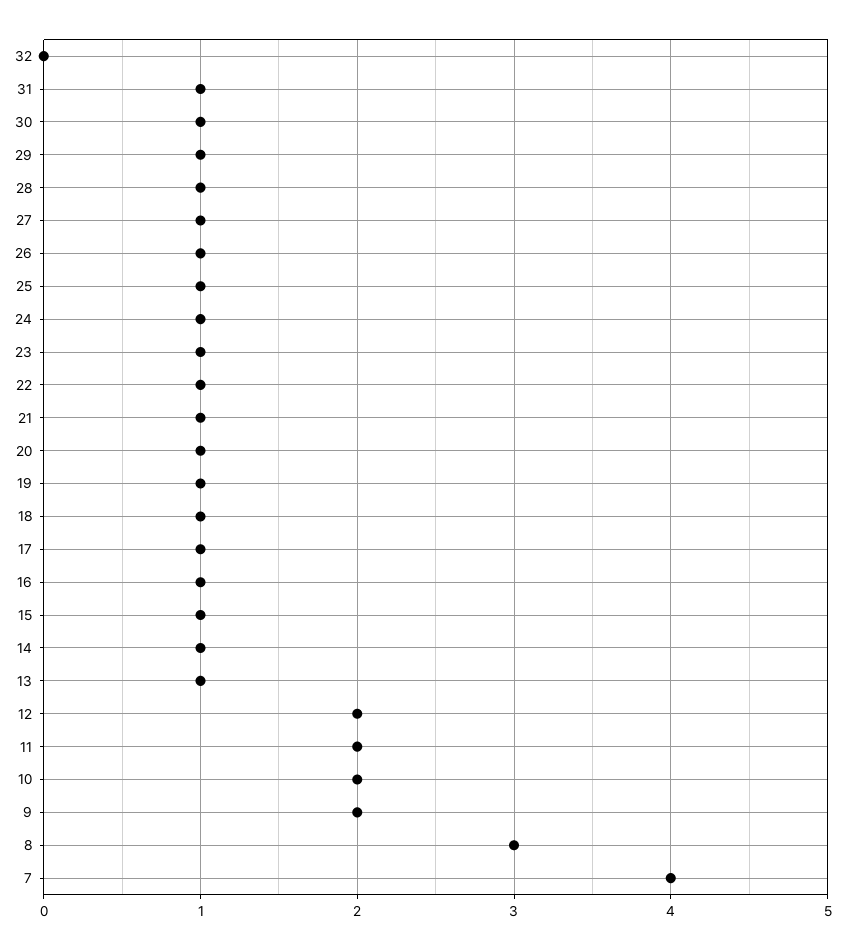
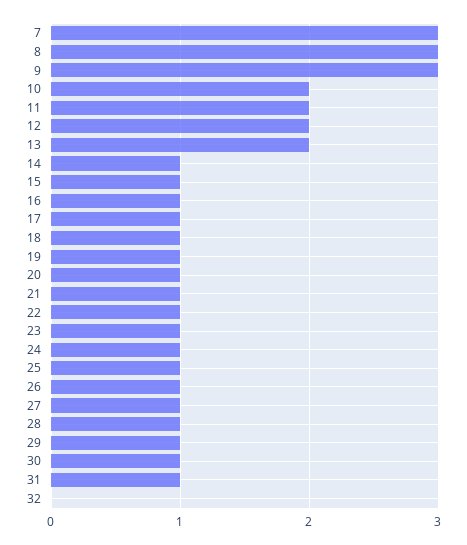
13: 1 -> 2
9: 2 -> 3
7: 4 -> 3

